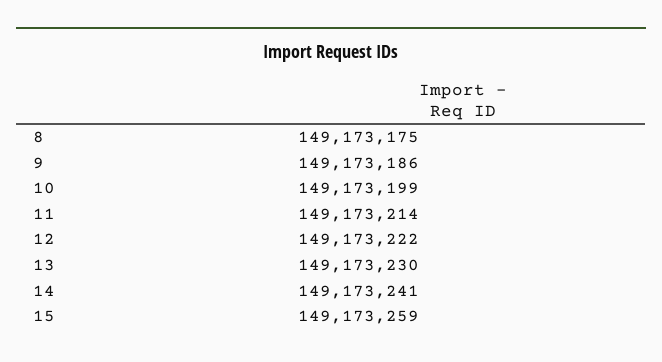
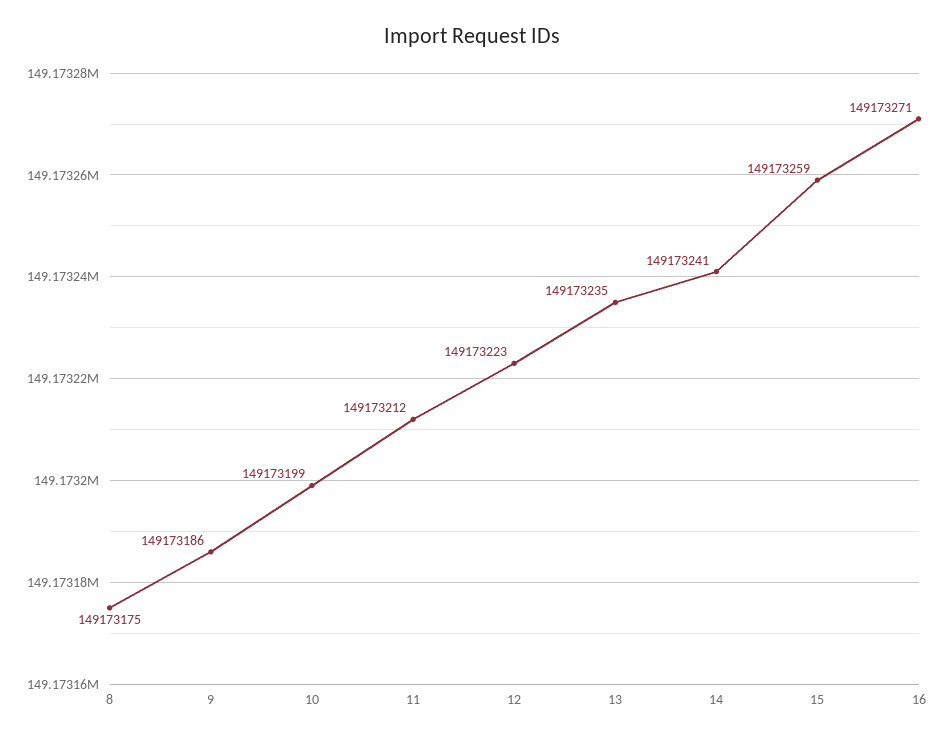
11: 149173214 -> 149173212
12: 149173222 -> 149173223
13: 149173230 -> 149173235
16: none -> 149173271

